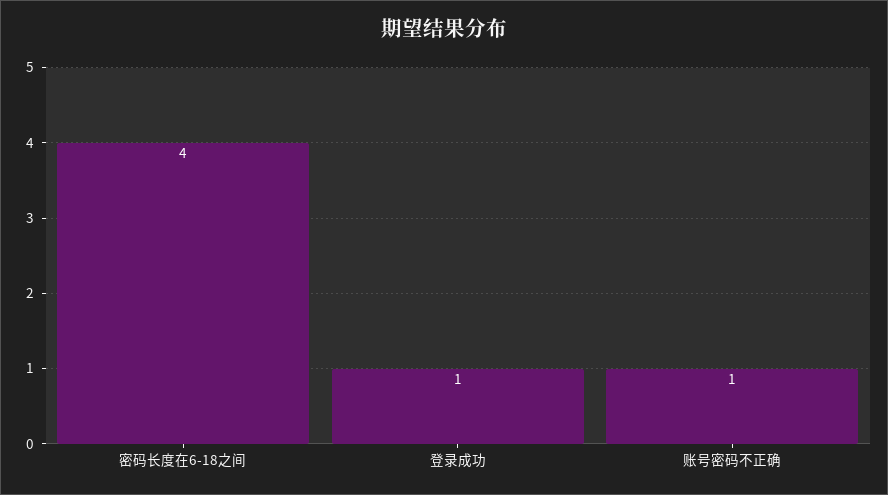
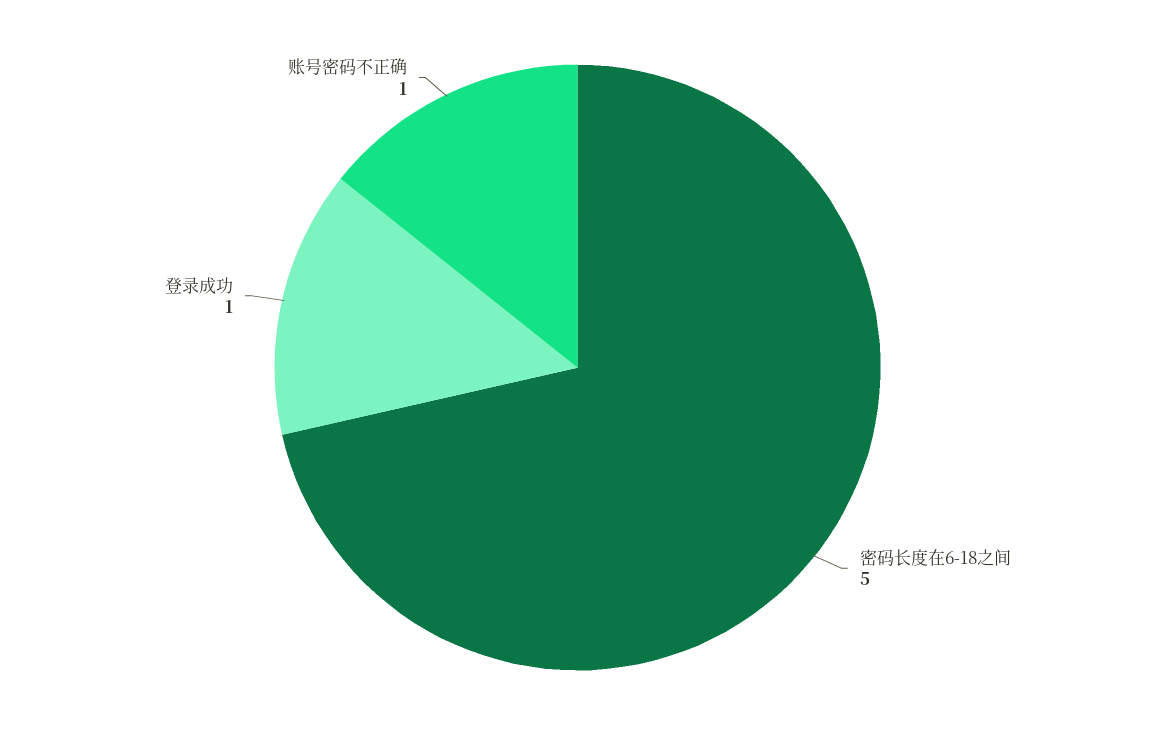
密码长度在6-18之间: 4 -> 5

